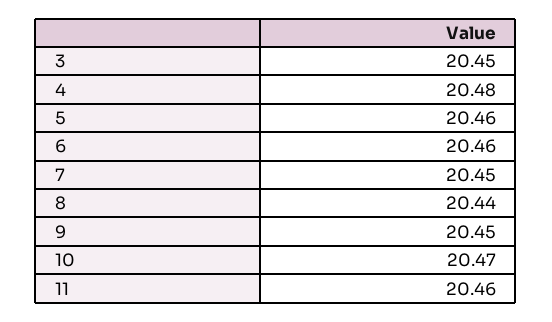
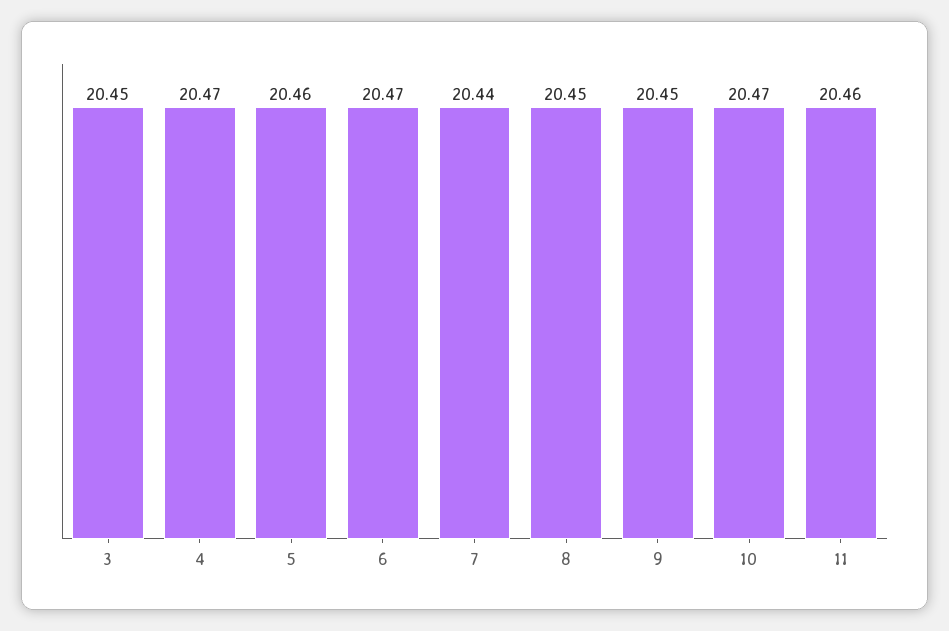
4: 20.48 -> 20.47
6: 20.46 -> 20.47
7: 20.45 -> 20.44
8: 20.44 -> 20.45

